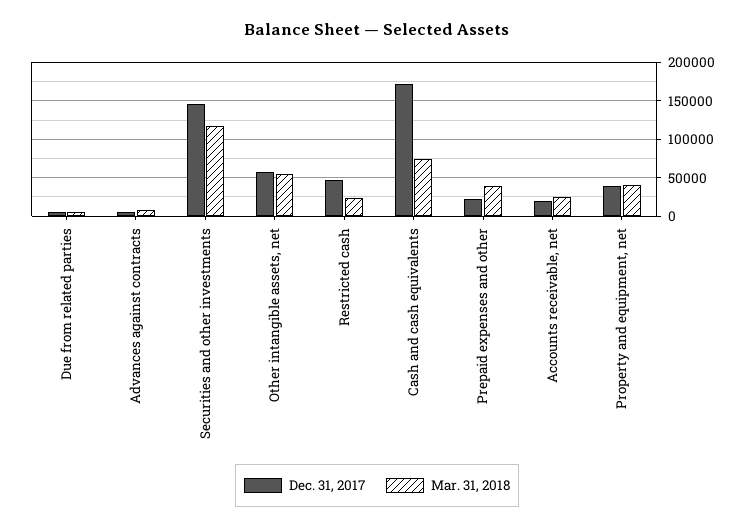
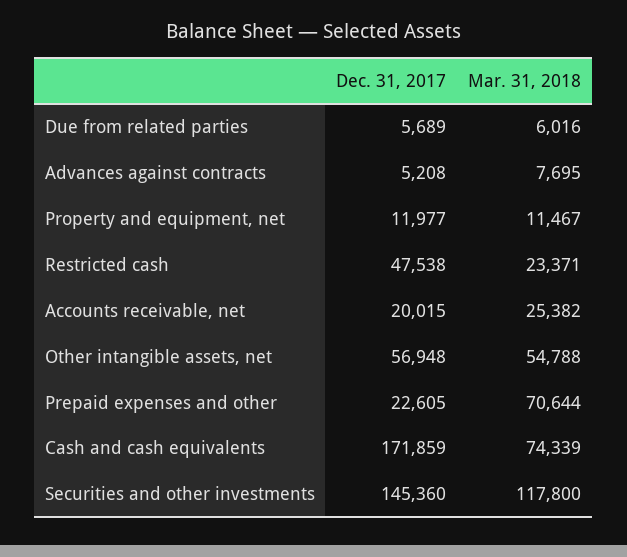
Mar. 31, 2018, Prepaid expenses and other: 40000 -> 70644
Dec. 31, 2017, Property and equipment, net: 40000 -> 11977
Mar. 31, 2018, Property and equipment, net: 40000 -> 11467

